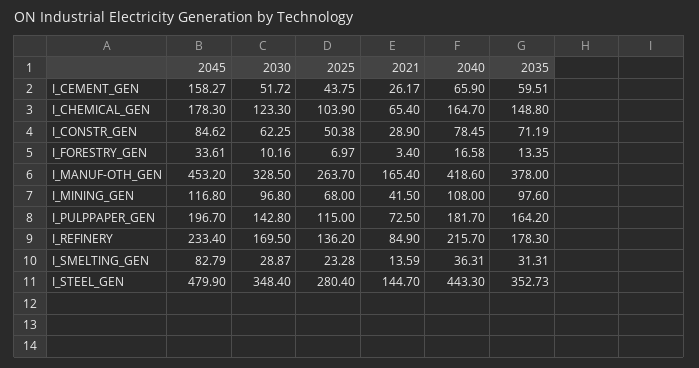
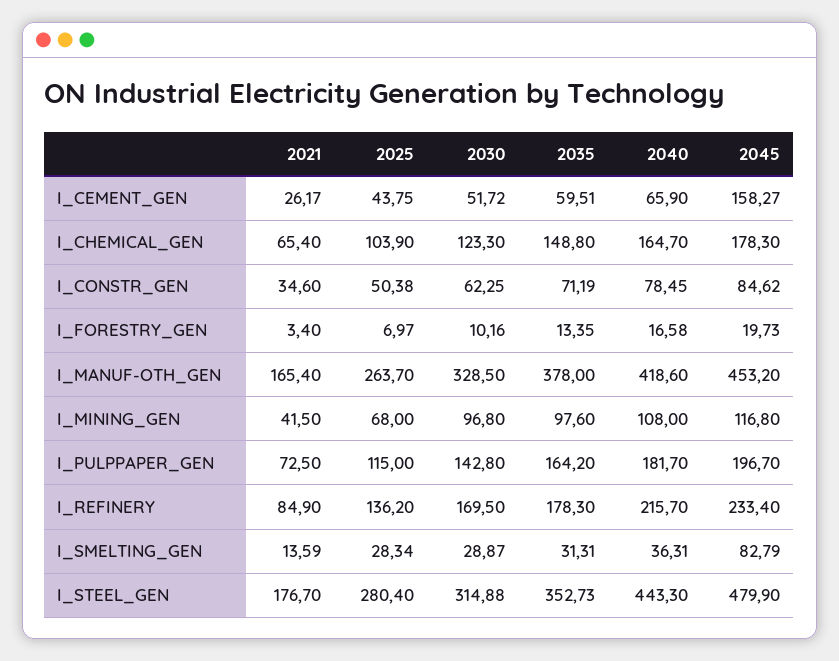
2021, I_CONSTR_GEN: 28.9 -> 34.6
2045, I_FORESTRY_GEN: 33.61 -> 19.73
2025, I_SMELTING_GEN: 23.28 -> 28.34
2030, I_STEEL_GEN: 348.4 -> 314.88
2021, I_STEEL_GEN: 144.7 -> 176.7

